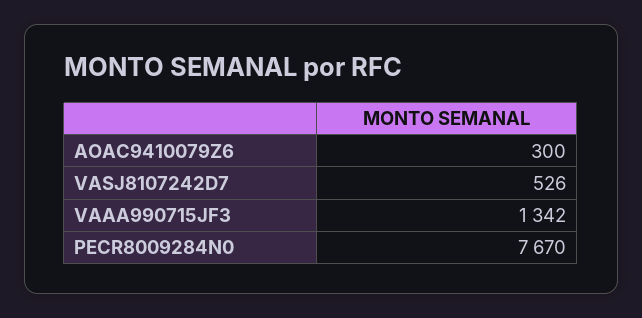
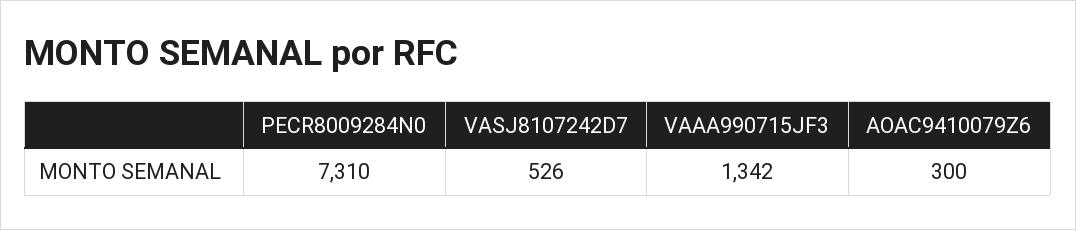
PECR8009284N0: 7670 -> 7310

